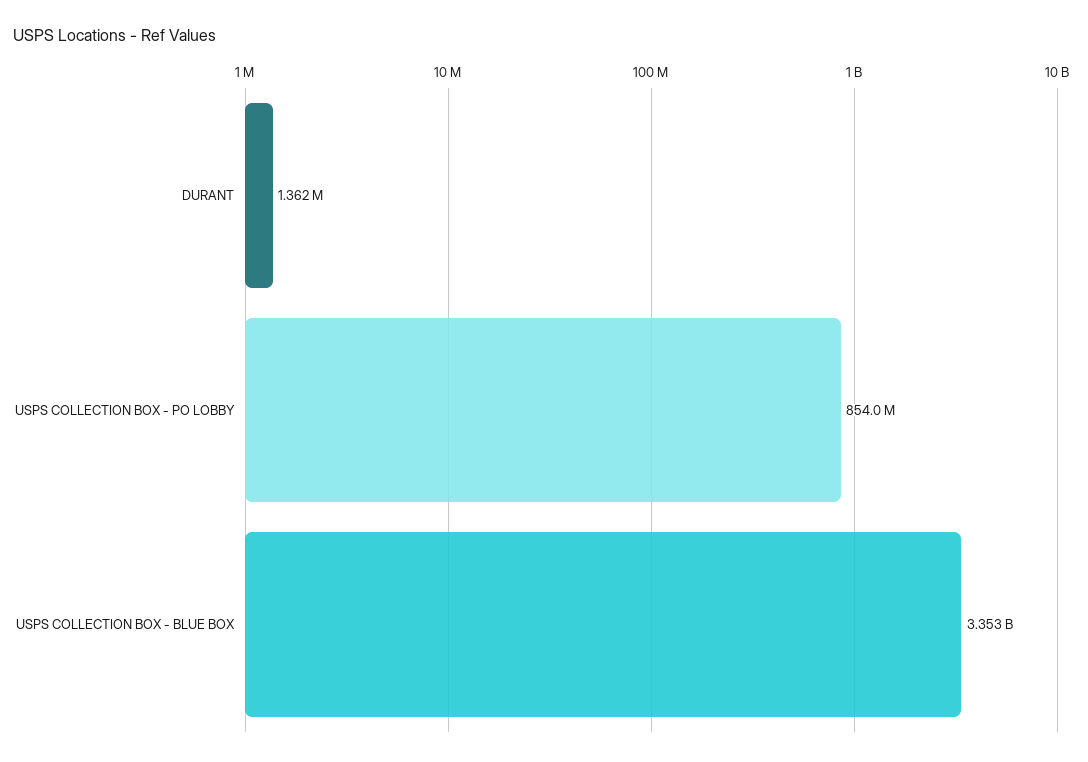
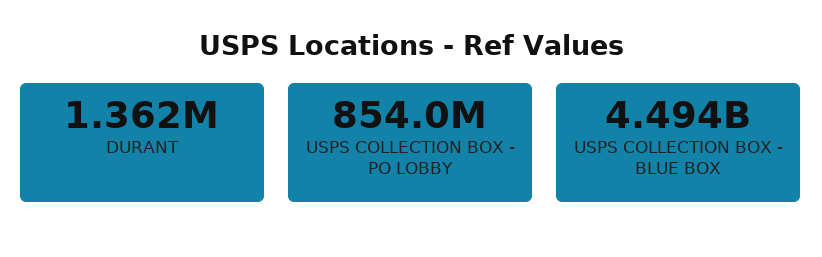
USPS COLLECTION BOX - BLUE BOX: 3353000000 -> 4494000000

